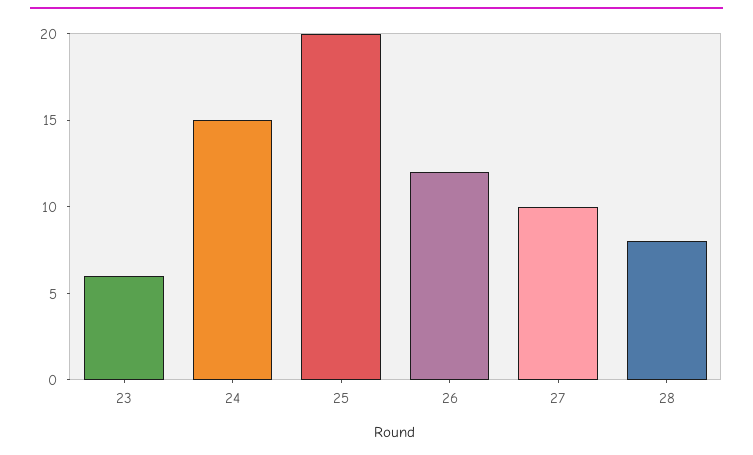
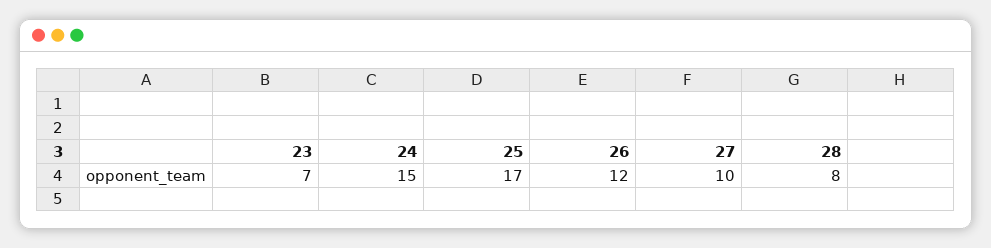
23: 6 -> 7
25: 20 -> 17

